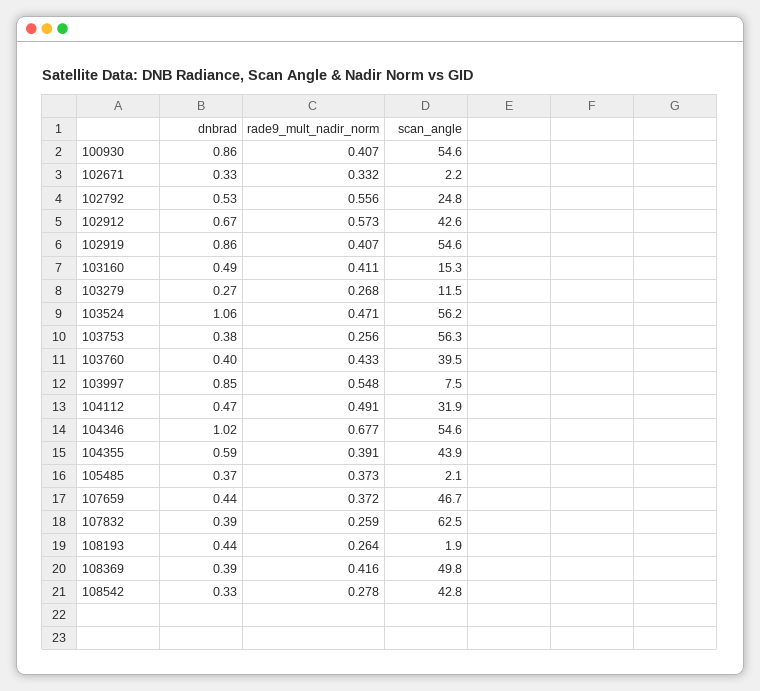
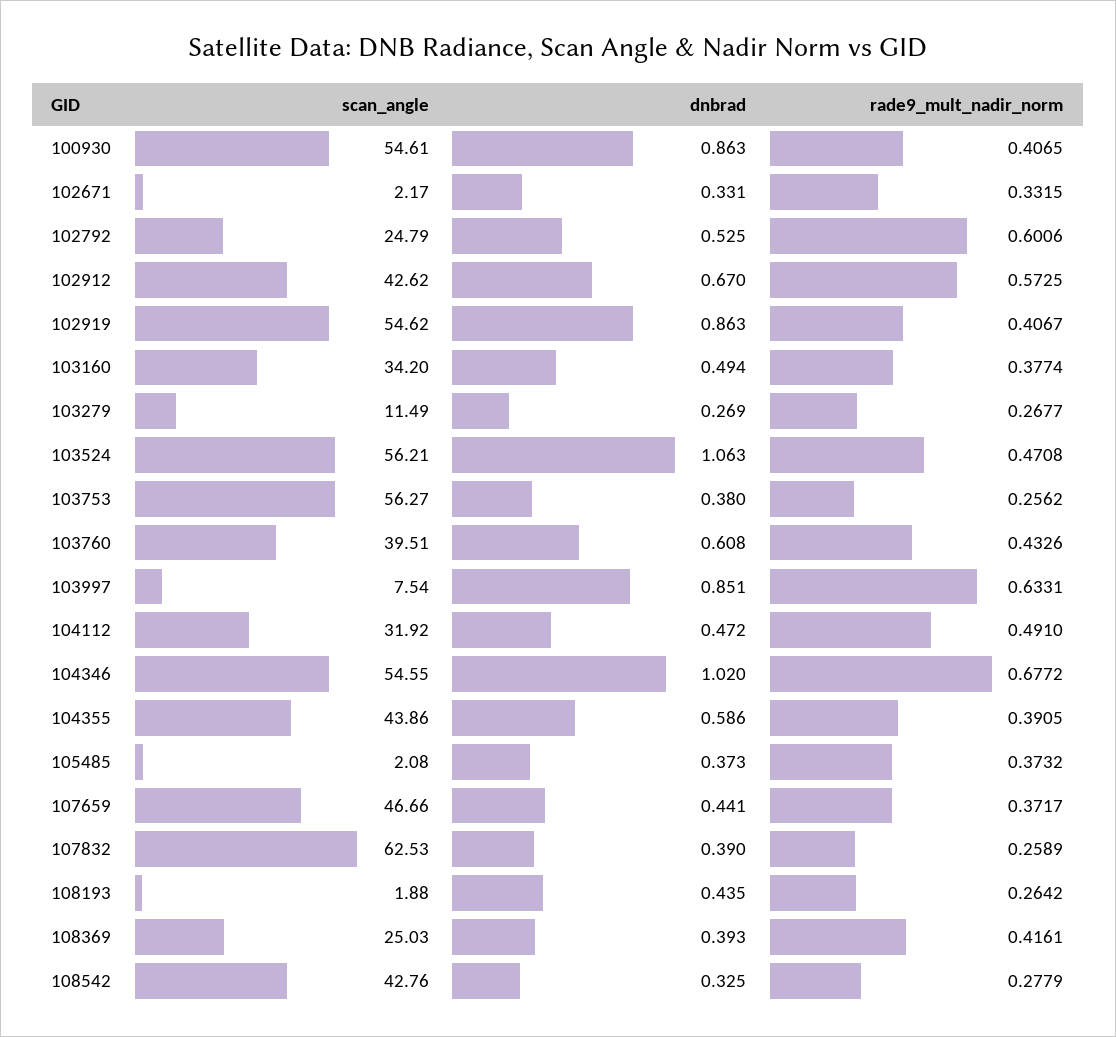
rade9_mult_nadir_norm, 102792: 0.556 -> 0.6006
rade9_mult_nadir_norm, 103160: 0.411 -> 0.3774
scan_angle, 103160: 15.3 -> 34.2
dnbrad, 103760: 0.4 -> 0.608
rade9_mult_nadir_norm, 103997: 0.548 -> 0.6331
scan_angle, 108369: 49.8 -> 25.03

